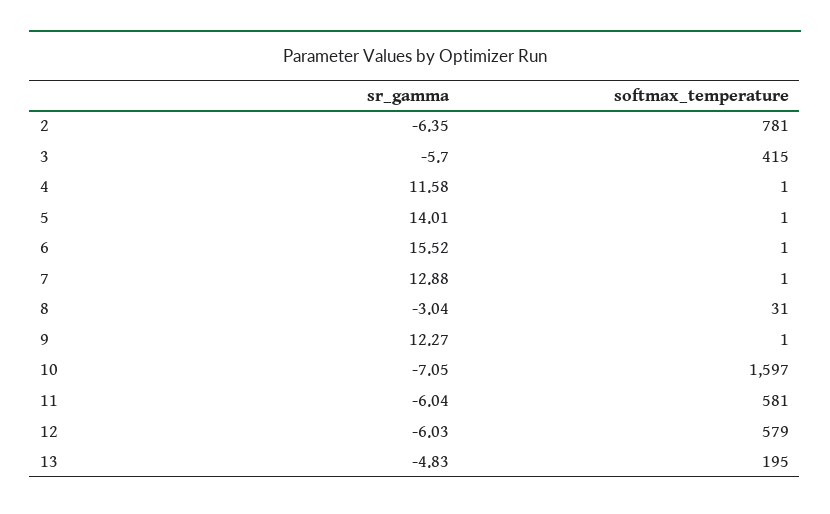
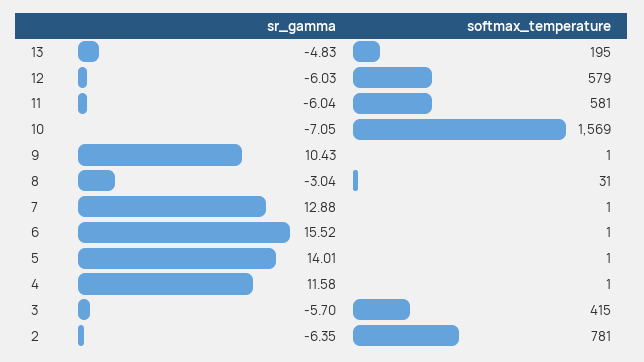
sr_gamma, 9: 12.27 -> 10.43
softmax_temperature, 10: 1597 -> 1569

